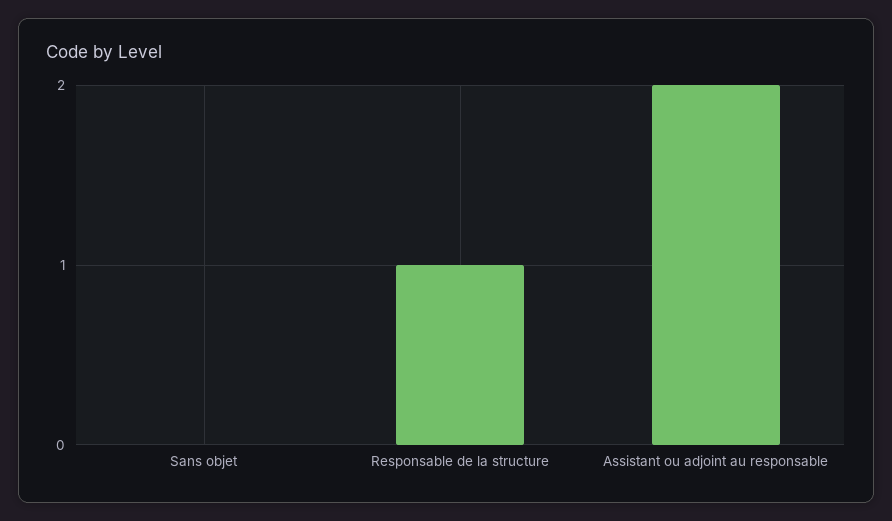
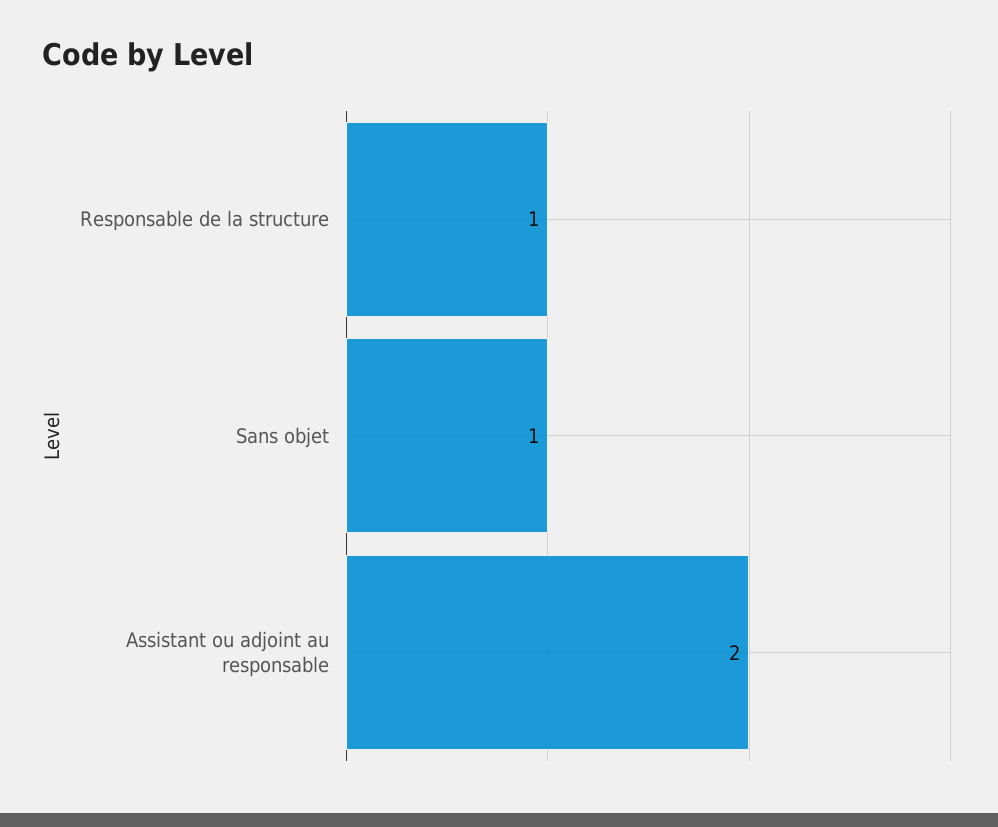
Sans objet: 0 -> 1

